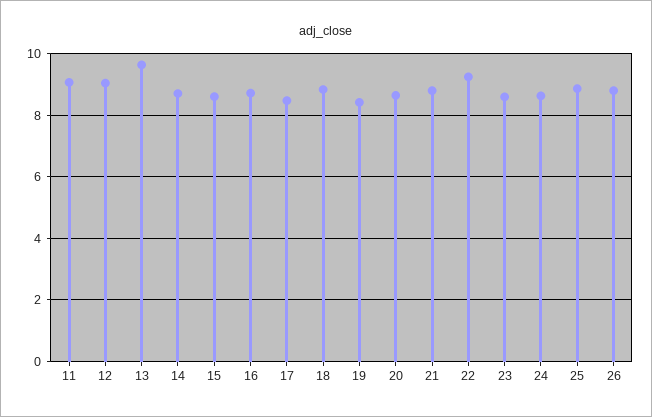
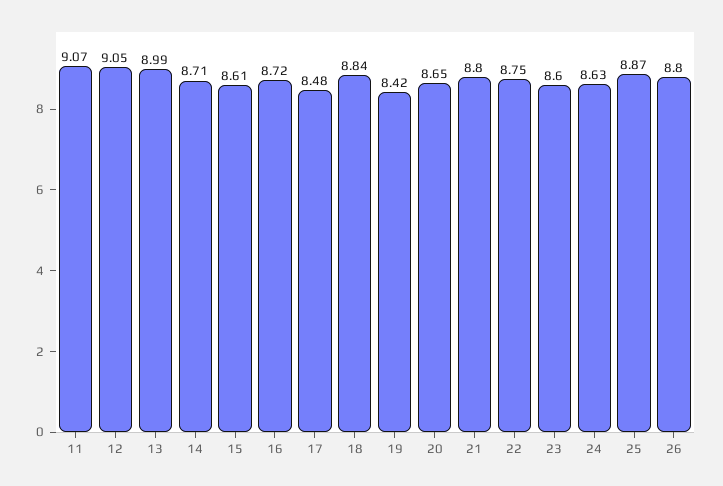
13: 9.6 -> 8.99
22: 9.2 -> 8.75

